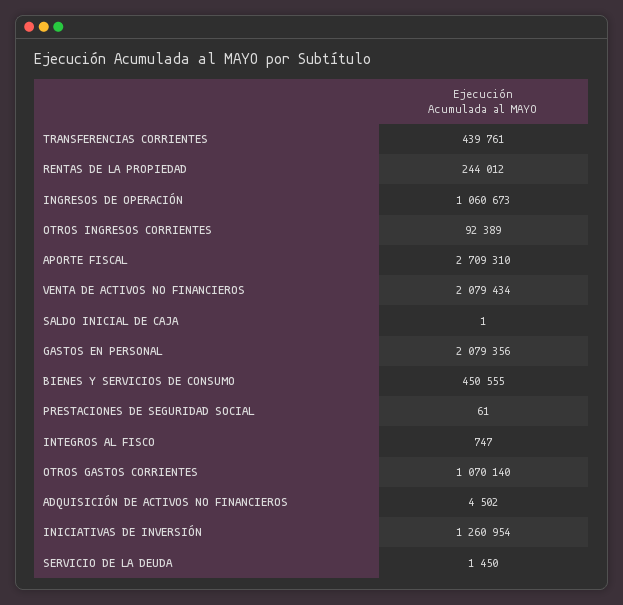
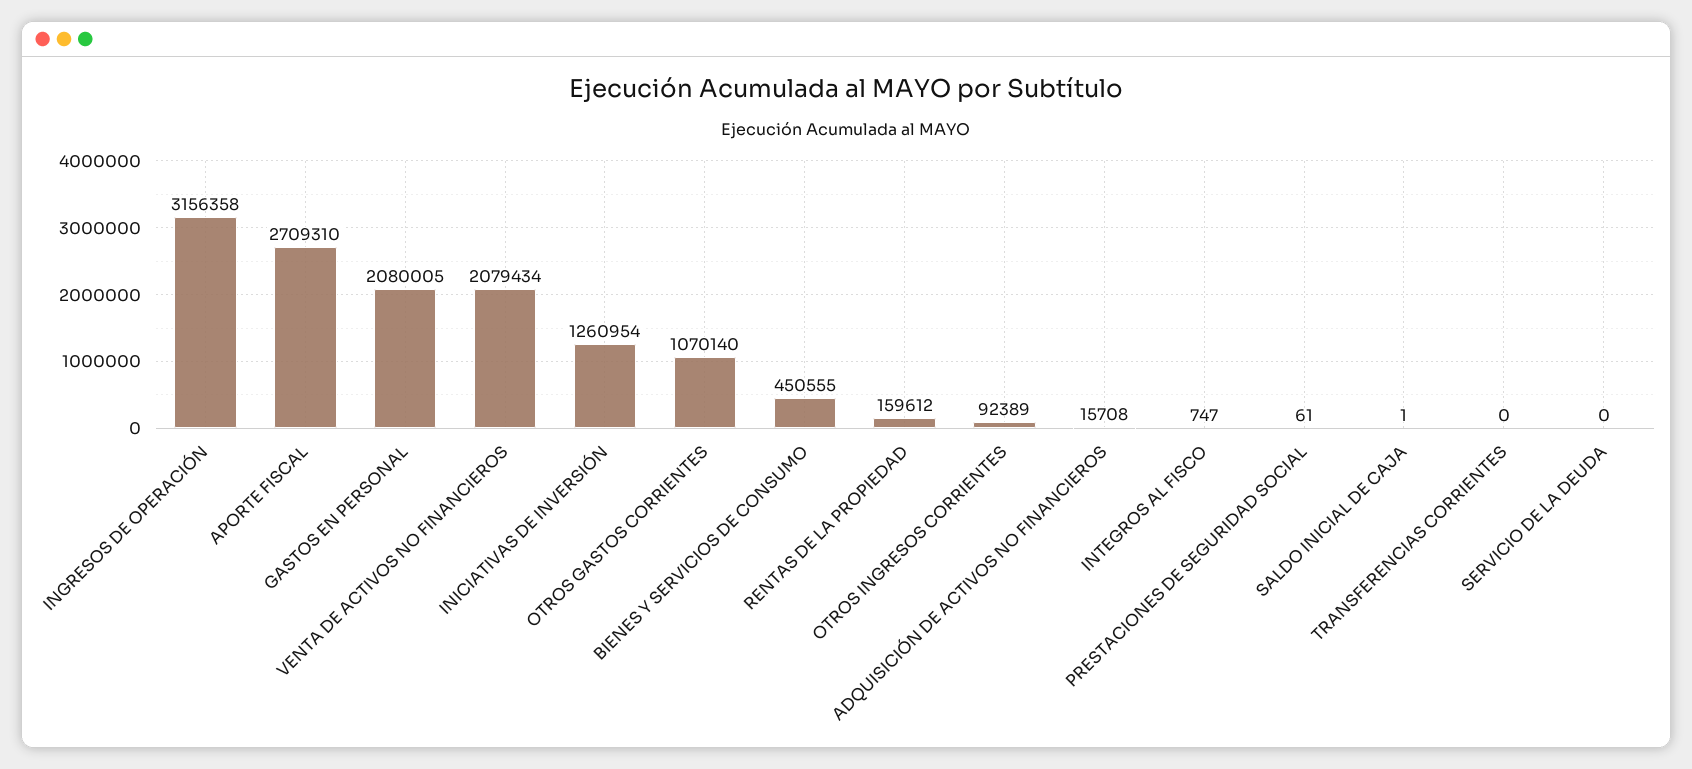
TRANSFERENCIAS CORRIENTES: 439761 -> 0
RENTAS DE LA PROPIEDAD: 244012 -> 159612
INGRESOS DE OPERACIÓN: 1060673 -> 3156358
GASTOS EN PERSONAL: 2079356 -> 2080005
ADQUISICIÓN DE ACTIVOS NO FINANCIEROS: 4502 -> 15708
SERVICIO DE LA DEUDA: 1450 -> 0

